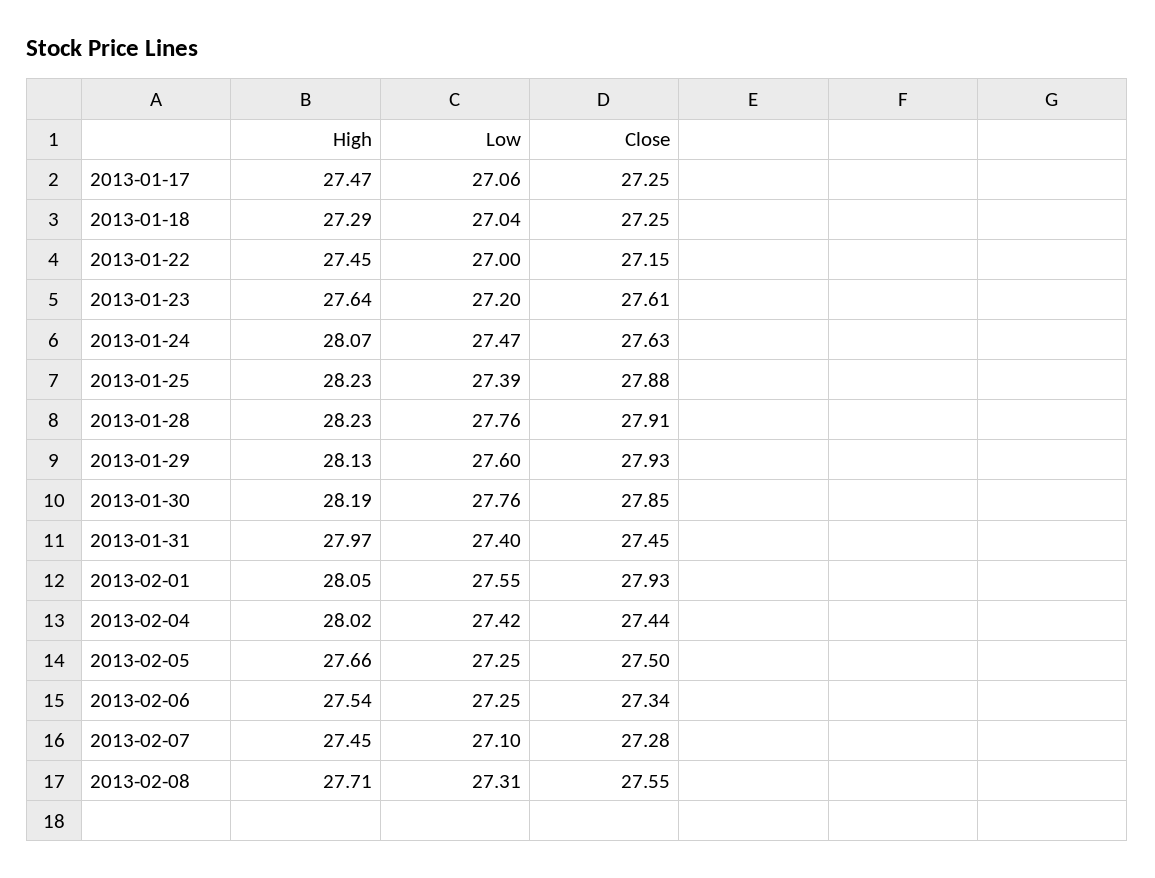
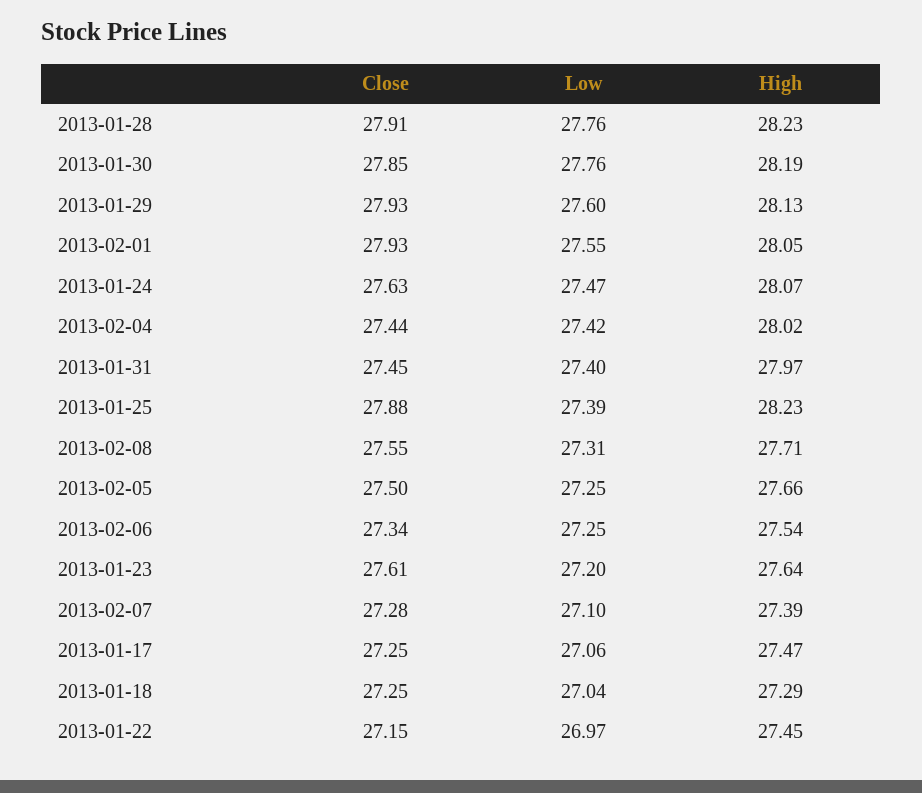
Low, 2013-01-22: 27 -> 26.97
High, 2013-02-07: 27.45 -> 27.39

